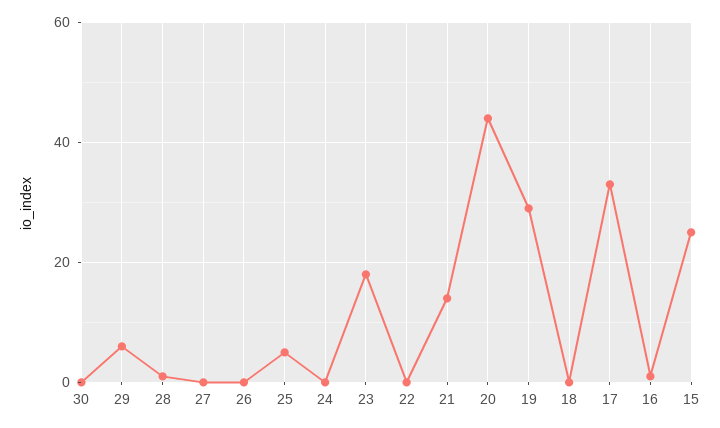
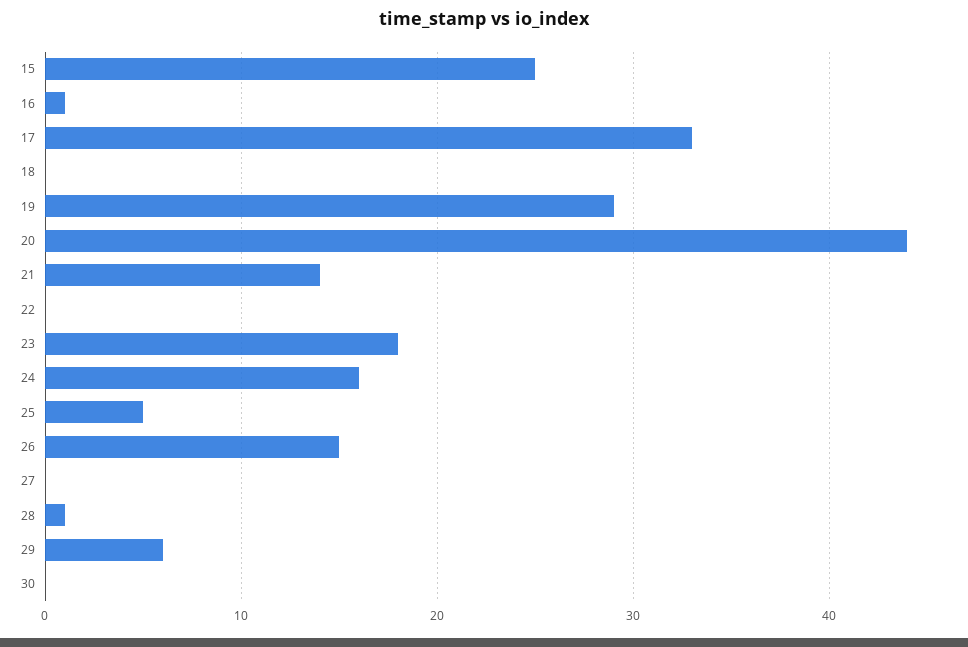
26: 0 -> 15
24: 0 -> 16

